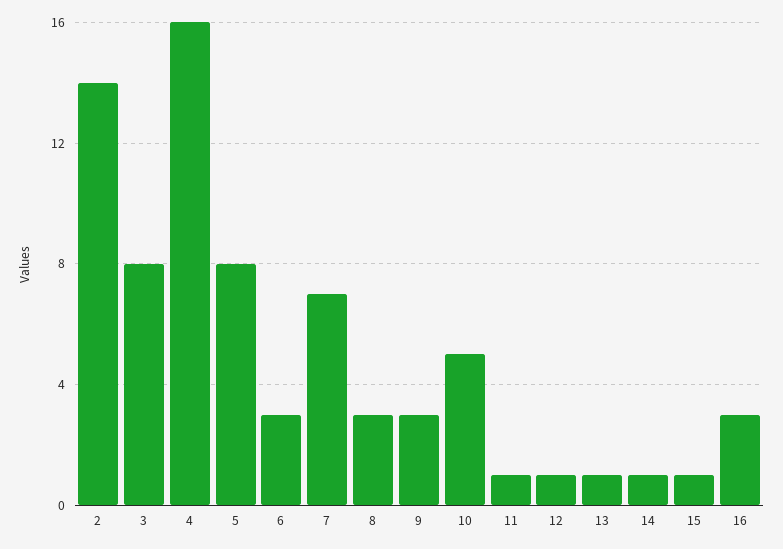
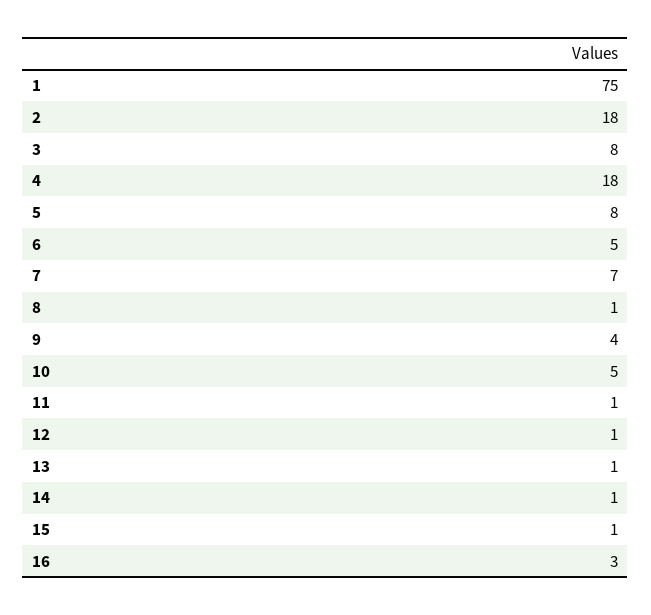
2: 14 -> 18
4: 16 -> 18
6: 3 -> 5
8: 3 -> 1
9: 3 -> 4
1: none -> 75

